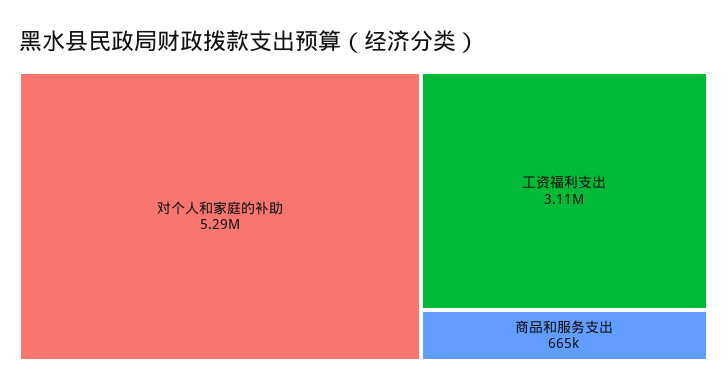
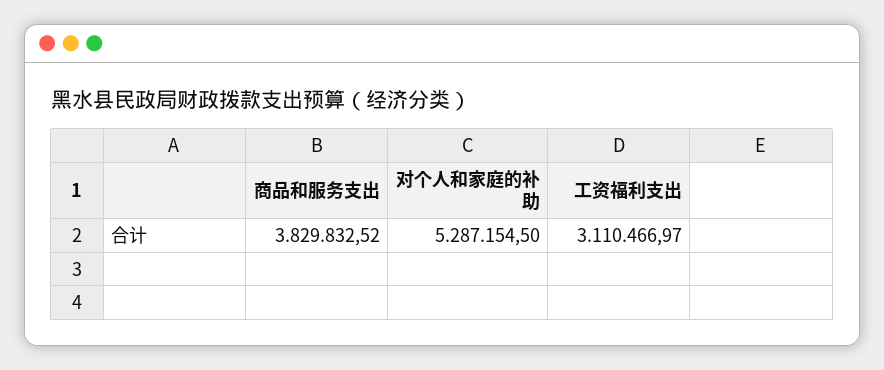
商品和服务支出: 665000 -> 3829832.52

